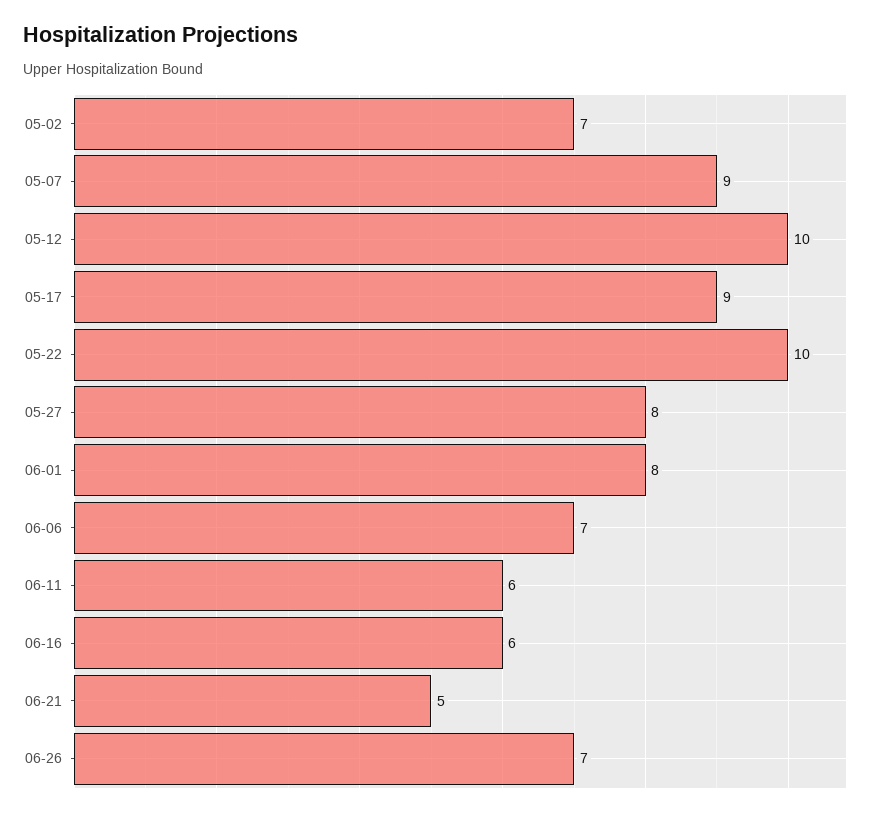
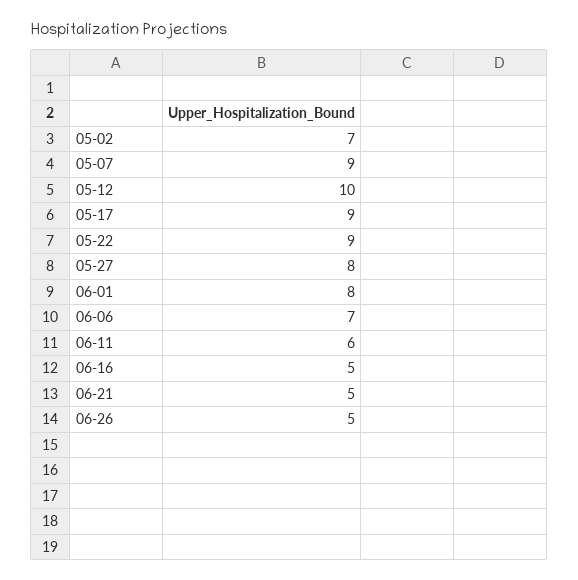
05-22: 10 -> 9
06-16: 6 -> 5
06-26: 7 -> 5

